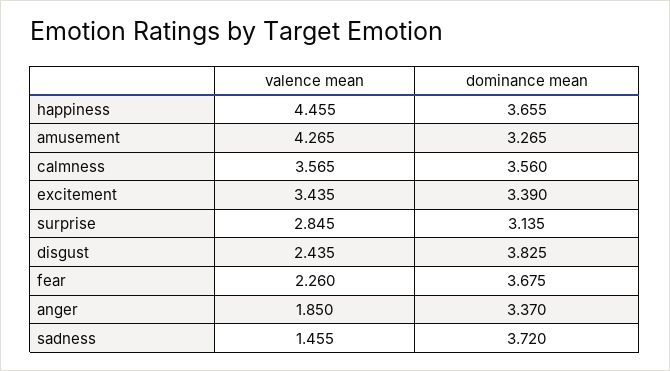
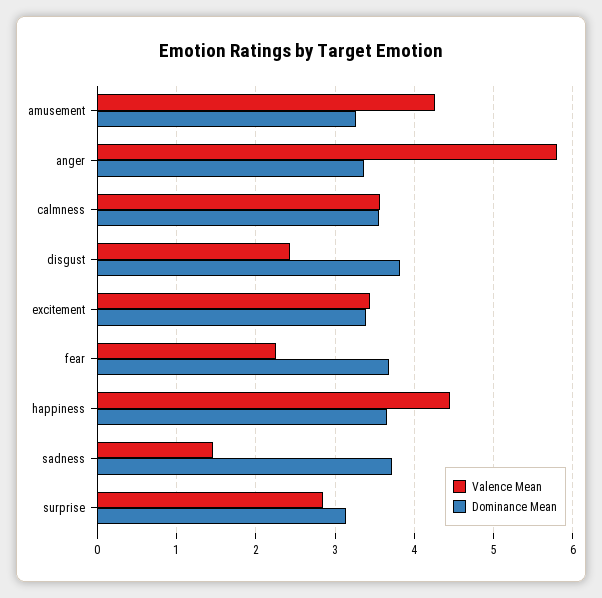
valence mean, anger: 1.85 -> 5.8

